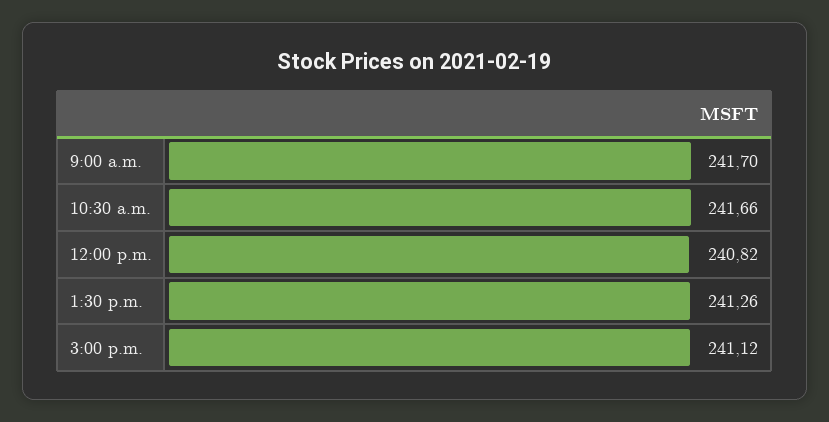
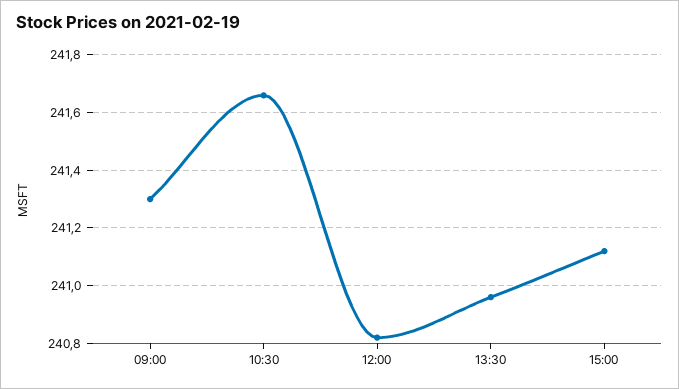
9:00 a.m.: 241.7 -> 241.3
1:30 p.m.: 241.26 -> 240.95

